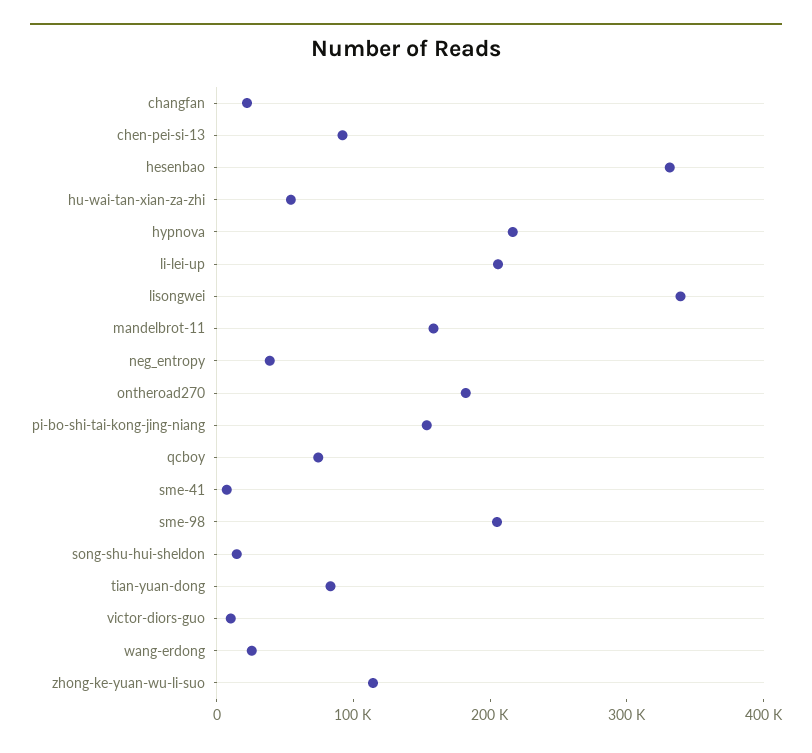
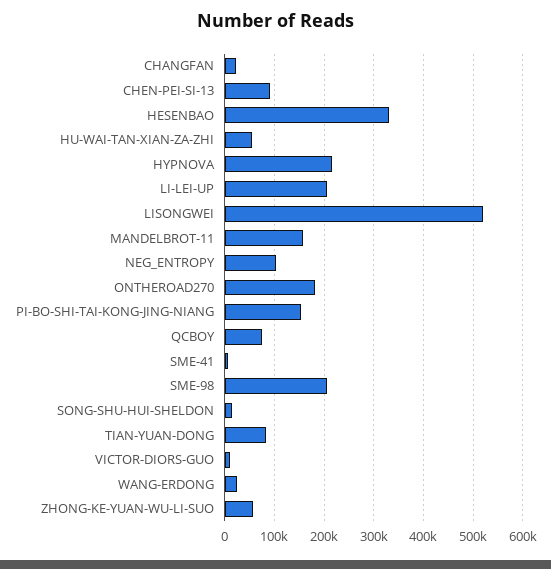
lisongwei: 340000 -> 520000
neg_entropy: 40000 -> 100000
zhong-ke-yuan-wu-li-suo: 120000 -> 60000

